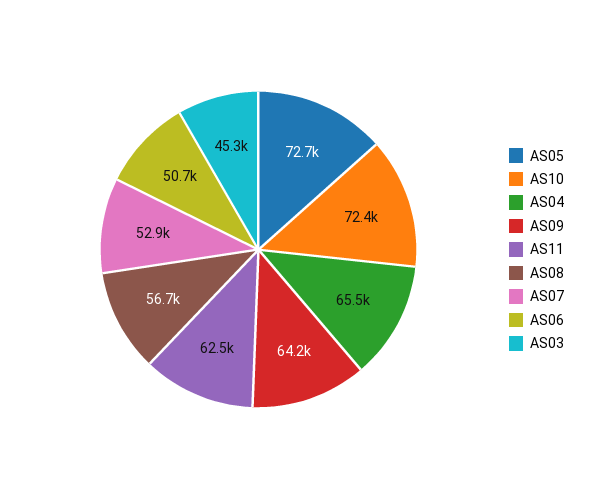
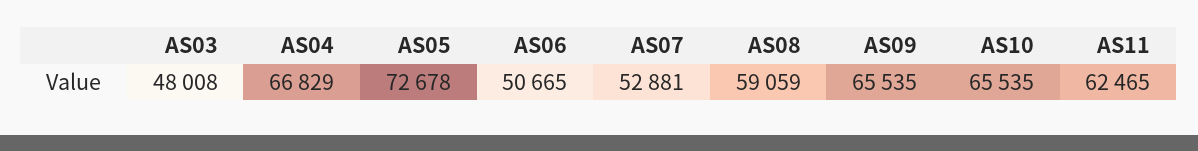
AS10: 72400 -> 65535
AS04: 65500 -> 66829
AS09: 64200 -> 65535
AS08: 56700 -> 59059
AS03: 45300 -> 48008

